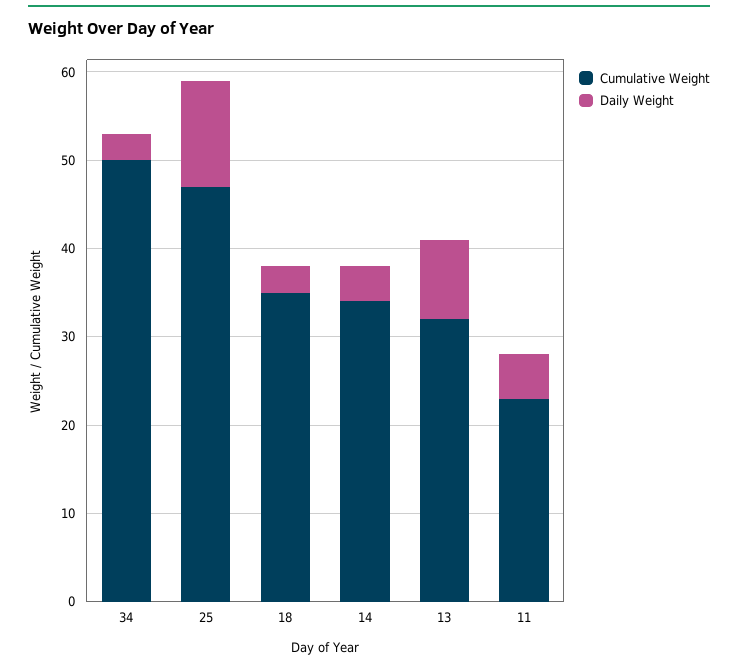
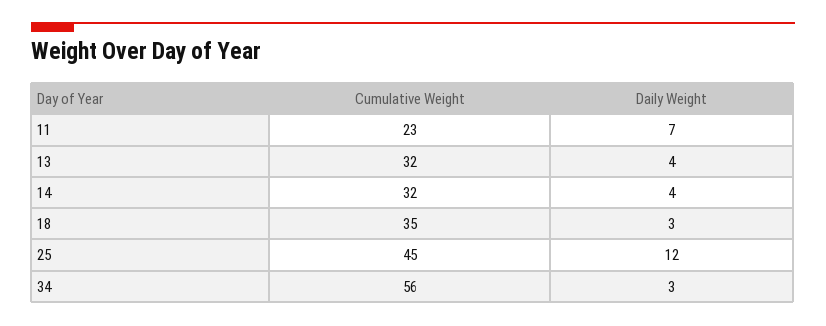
Cumulative Weight, 34: 50 -> 56
Cumulative Weight, 25: 47 -> 45
Cumulative Weight, 14: 34 -> 32
Daily Weight, 13: 9 -> 4
Daily Weight, 11: 5 -> 7

